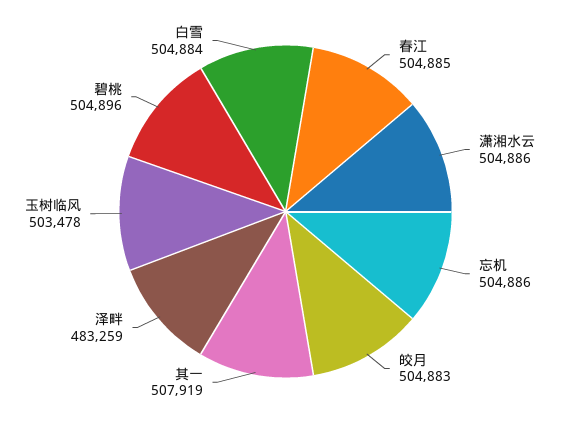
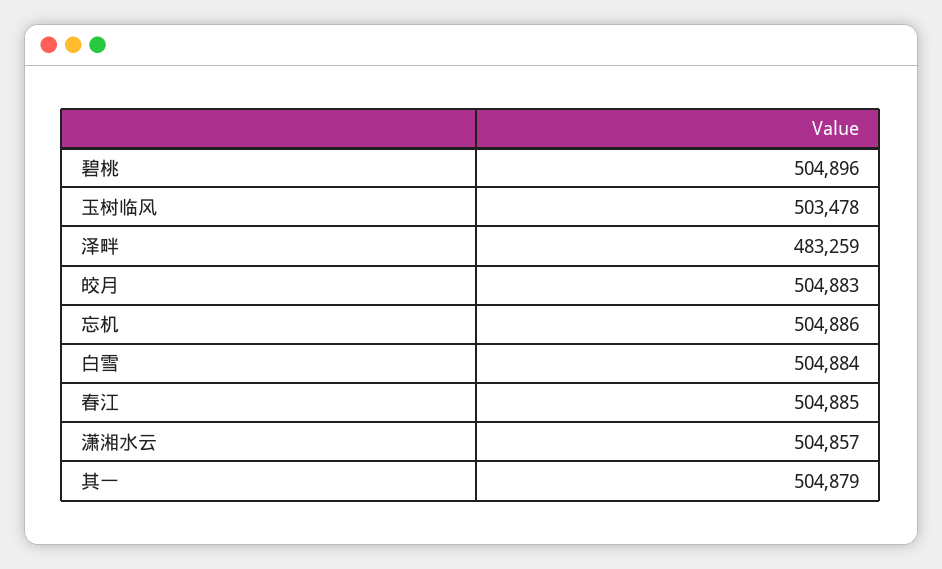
潇湘水云: 504886 -> 504857
其一: 507919 -> 504879

